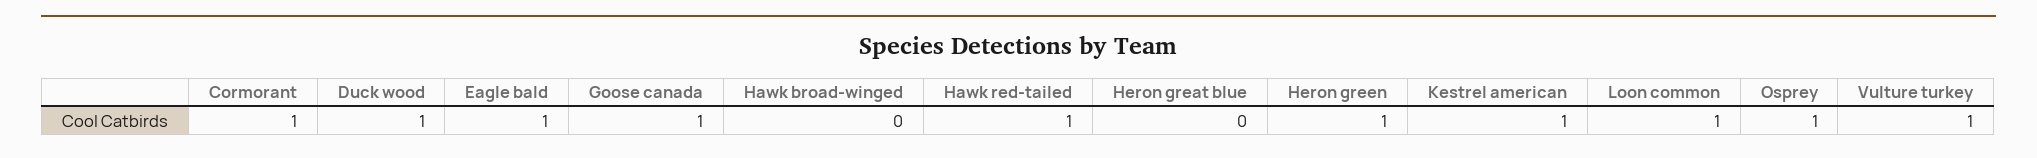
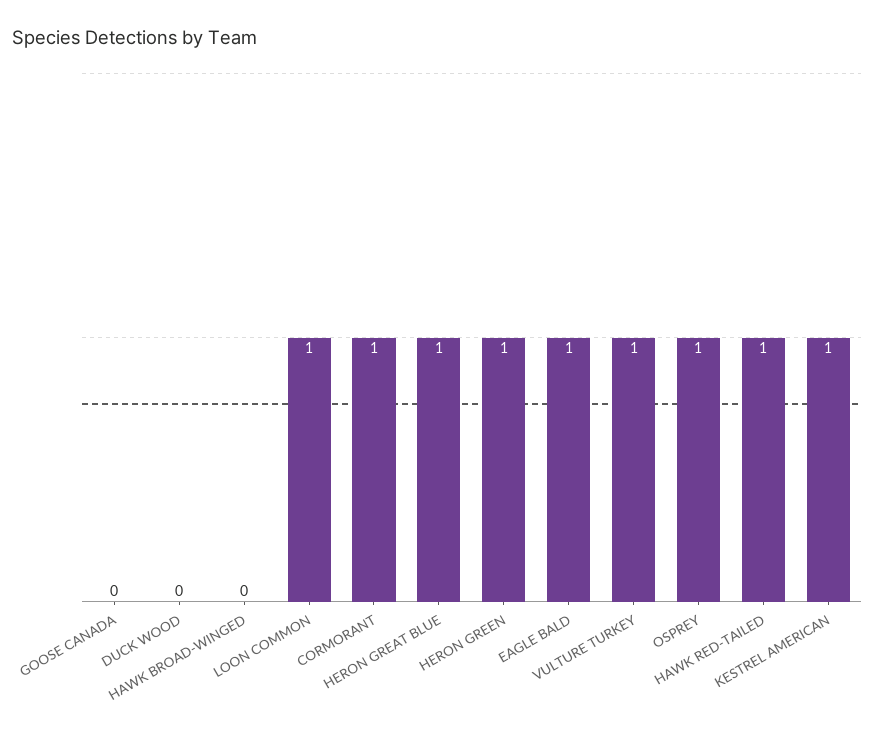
Duck wood: 1 -> 0
Goose canada: 1 -> 0
Heron great blue: 0 -> 1

